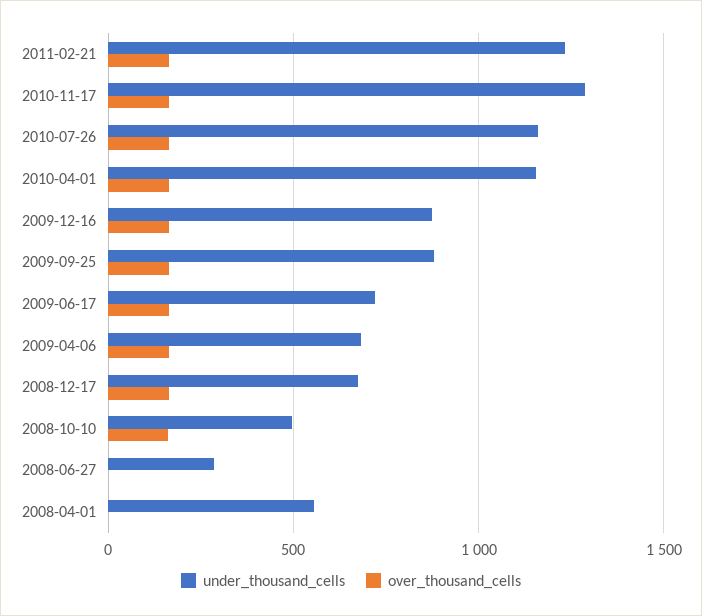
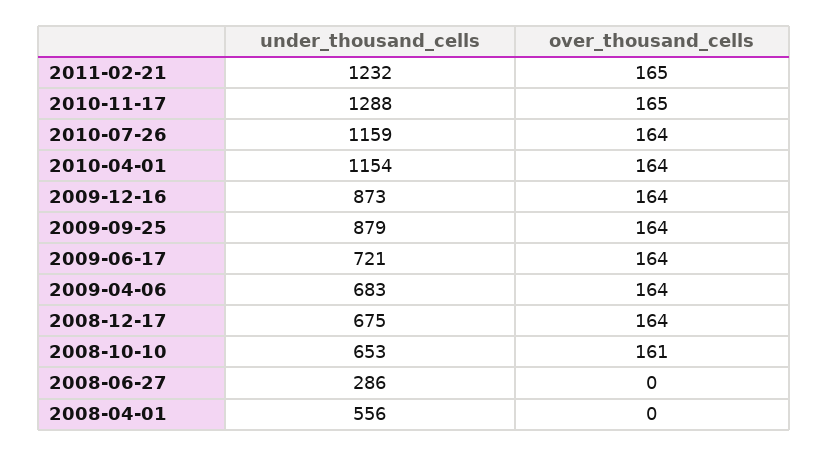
under_thousand_cells, 2008-10-10: 500 -> 653

